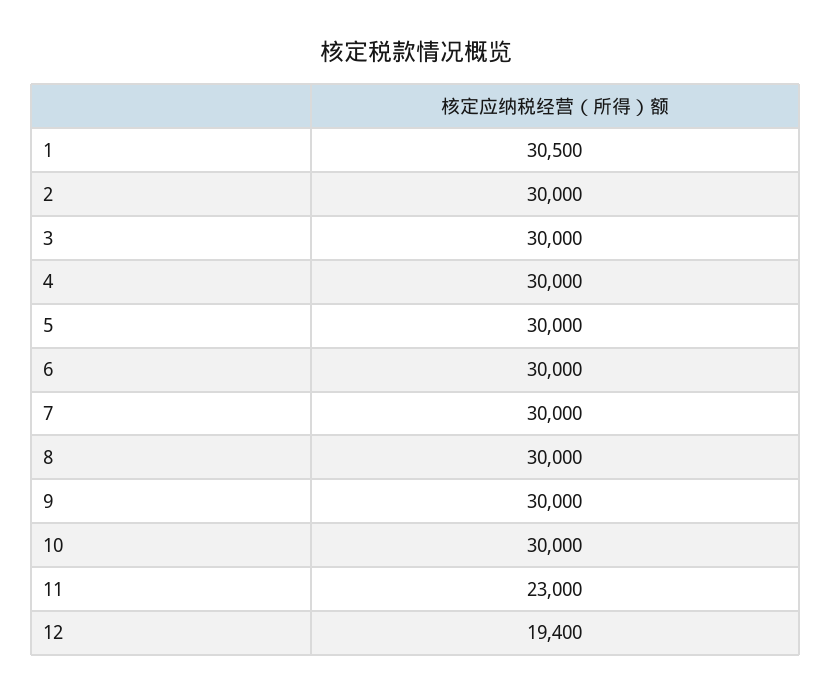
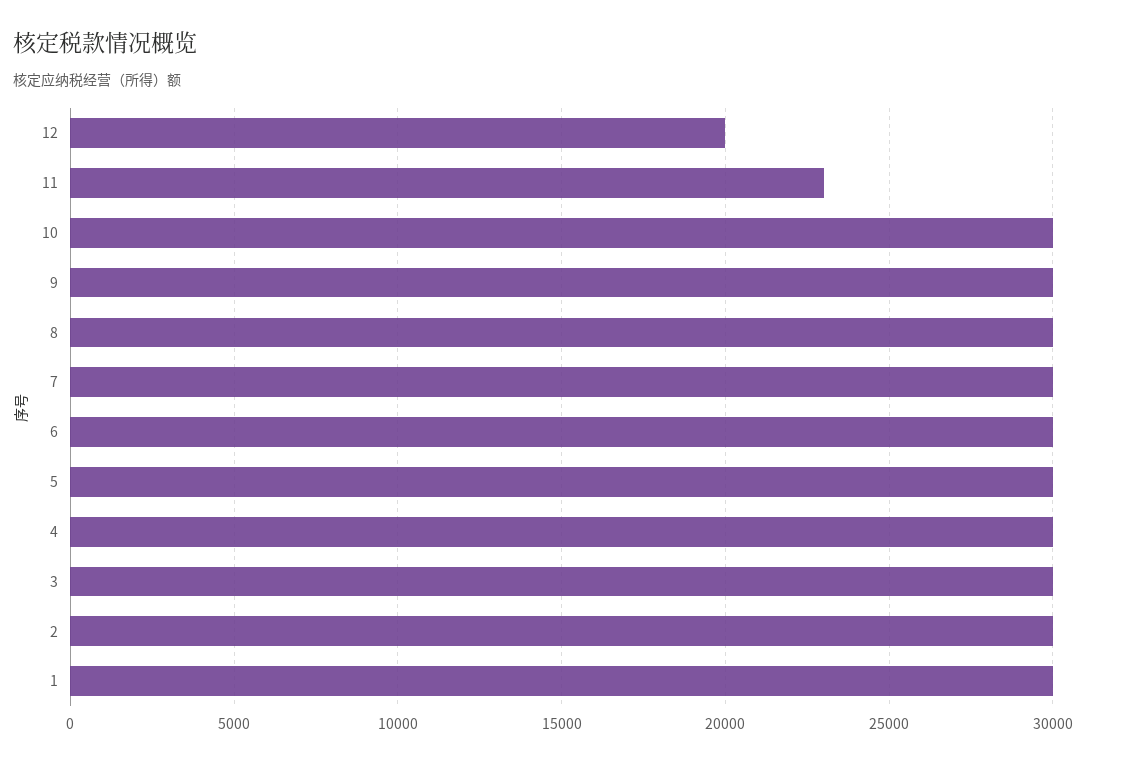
1: 30500 -> 30000
12: 19400 -> 20000

